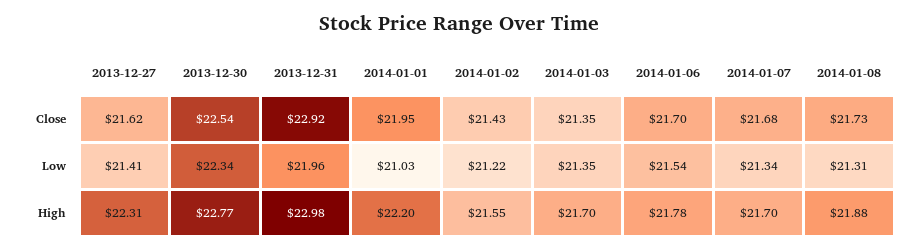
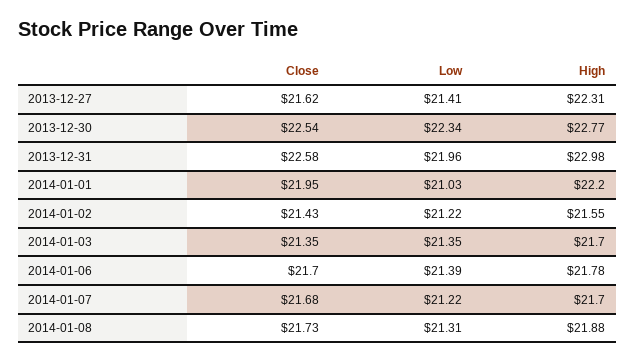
2013-12-31, Close: 22.92 -> 22.58
2014-01-06, Low: 21.54 -> 21.39
2014-01-07, Low: 21.34 -> 21.22

